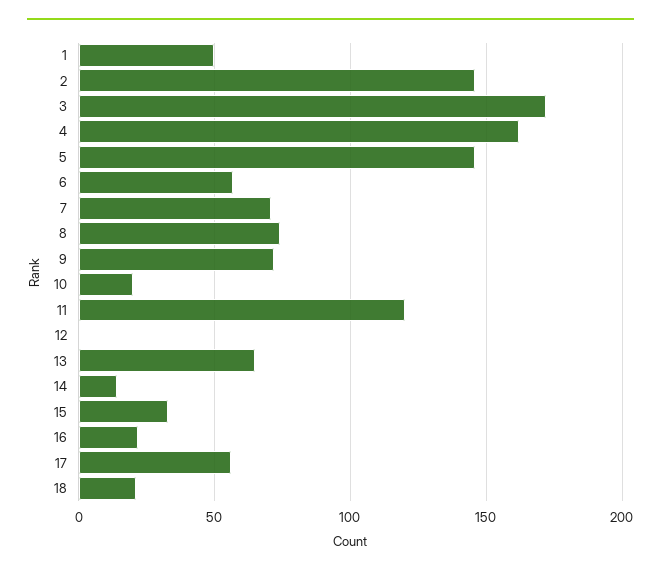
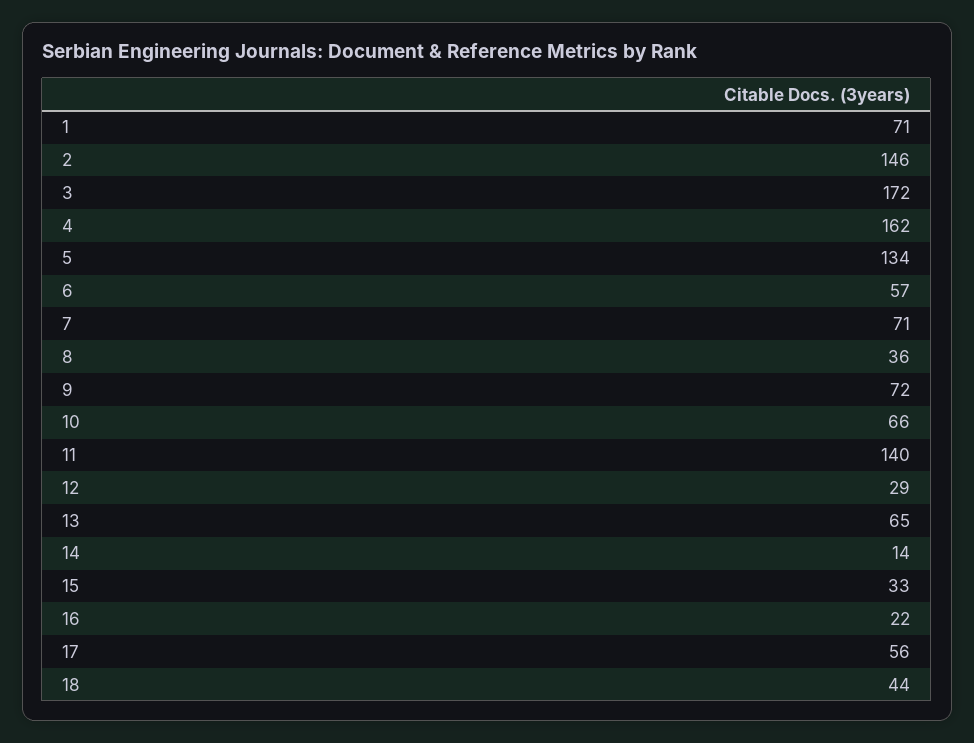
1: 50 -> 71
5: 145 -> 134
8: 75 -> 36
10: 20 -> 66
11: 120 -> 140
12: 0 -> 29
18: 20 -> 44

